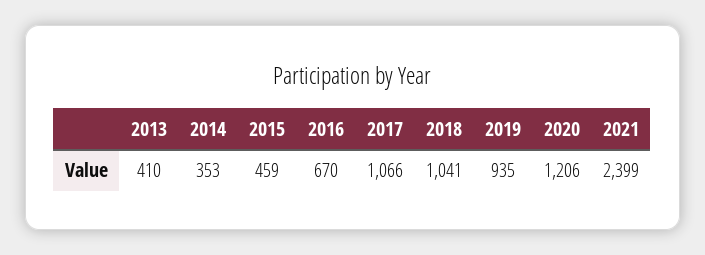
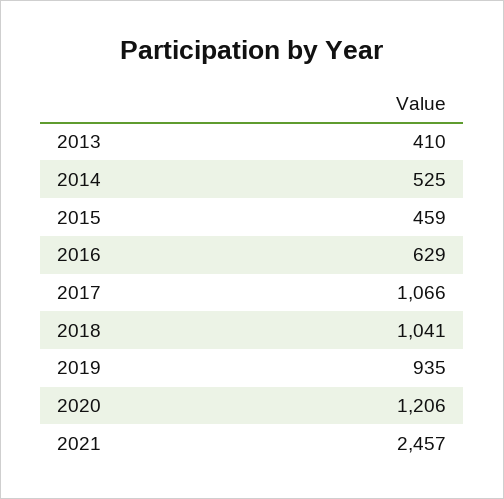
2014: 353 -> 525
2016: 670 -> 629
2021: 2399 -> 2457

